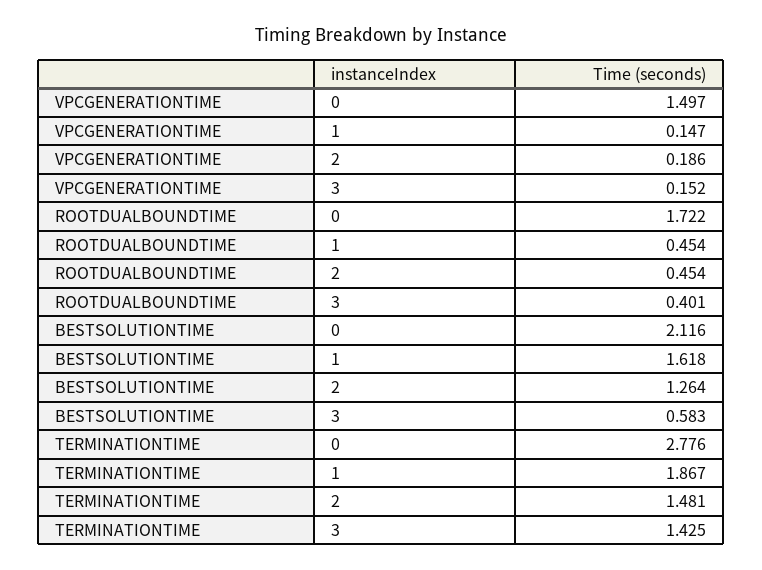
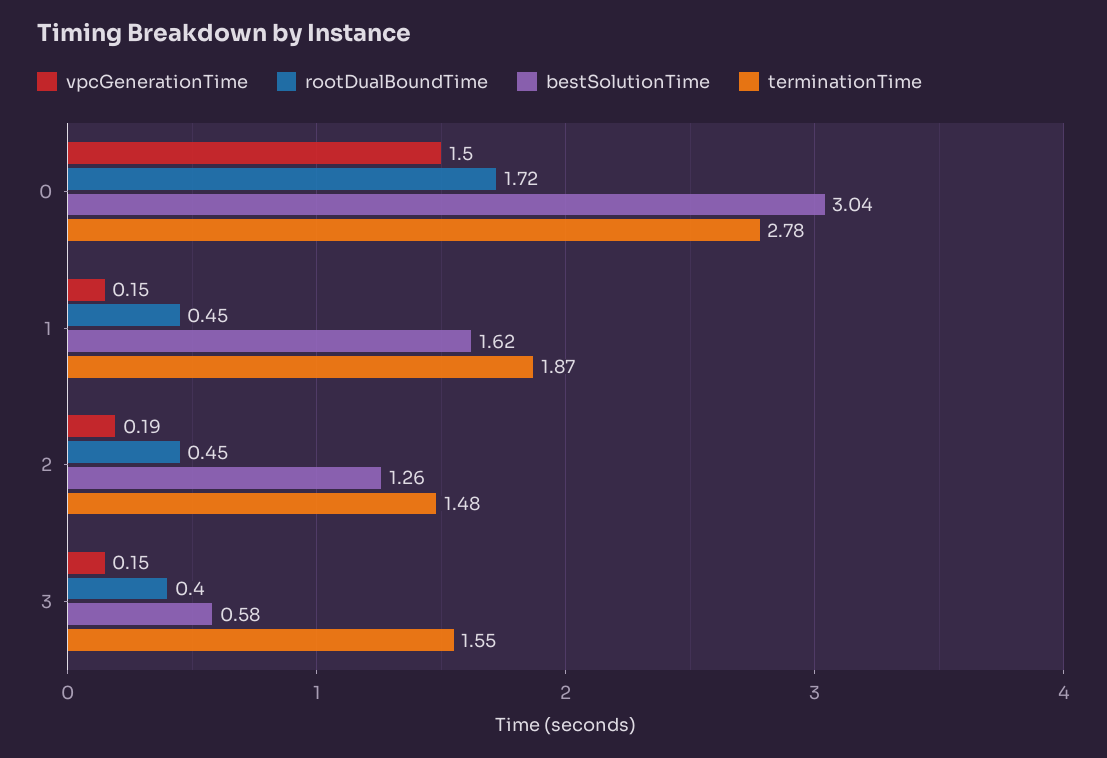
BESTSOLUTIONTIME, 0: 2.116 -> 3.04
TERMINATIONTIME, 3: 1.425 -> 1.55

